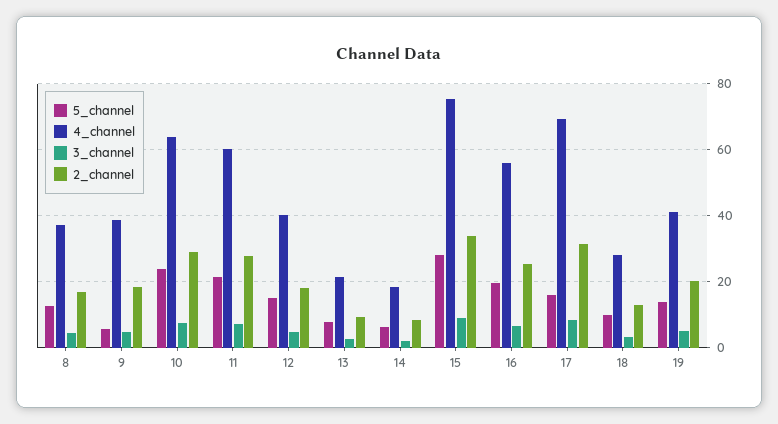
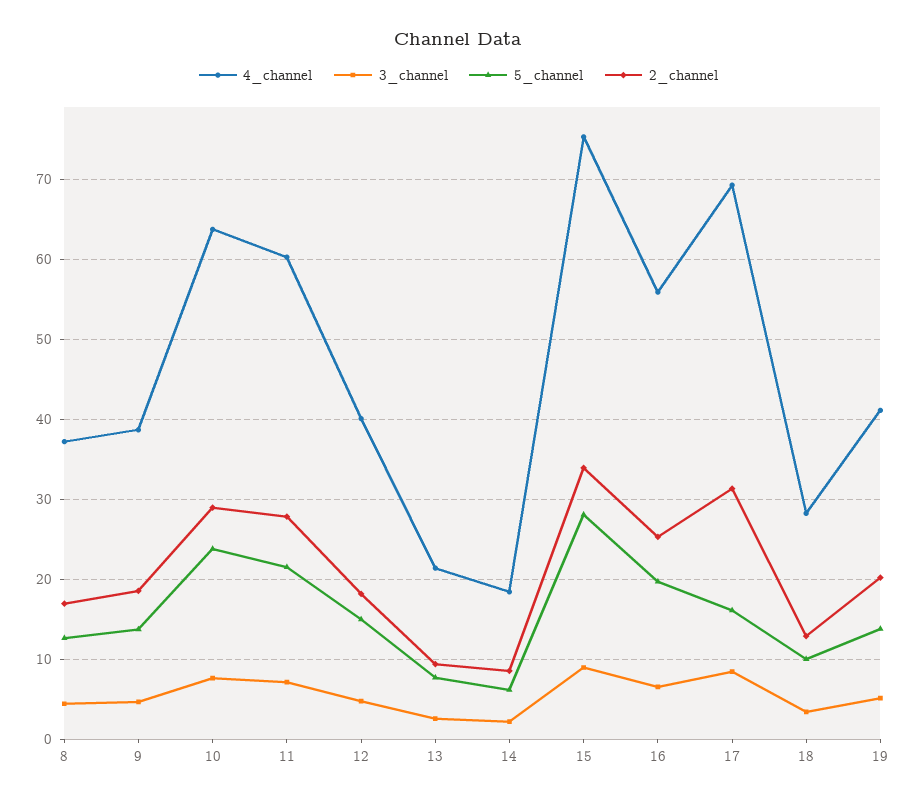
5_channel, 9: 6 -> 14

